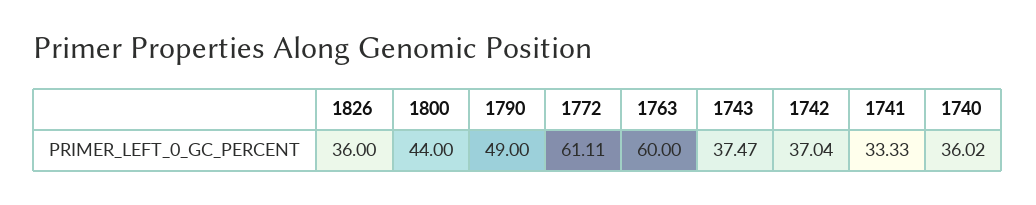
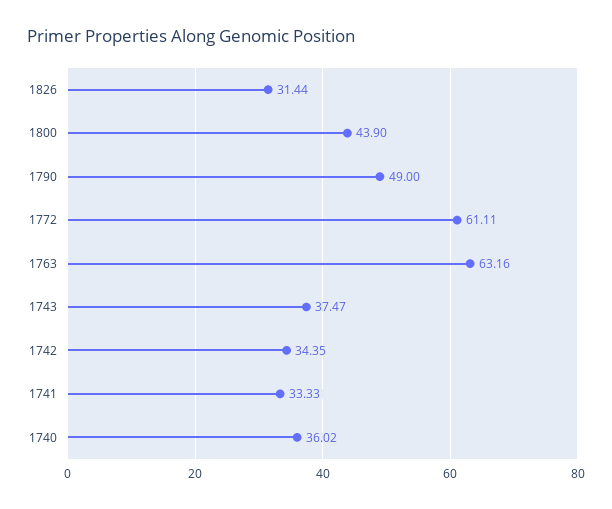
1826: 36 -> 31.44
1800: 44 -> 43.9
1763: 60 -> 63.16
1742: 37.04 -> 34.35

